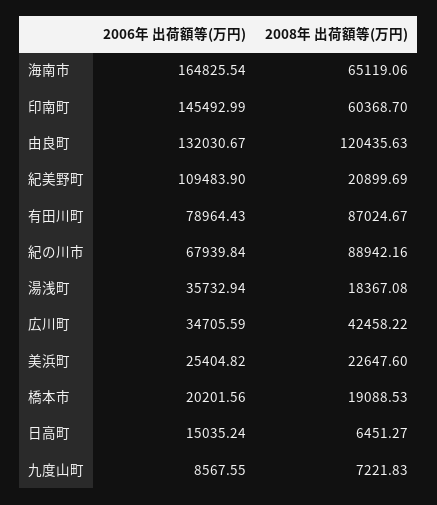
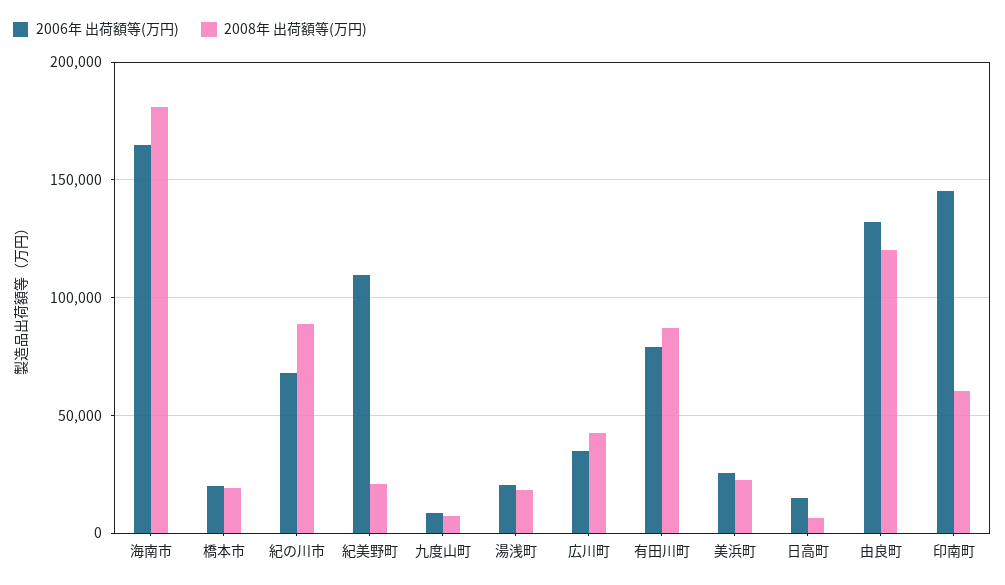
2008年 出荷額等(万円), 海南市: 65119.06 -> 180000
2006年 出荷額等(万円), 湯浅町: 35732.94 -> 20000

